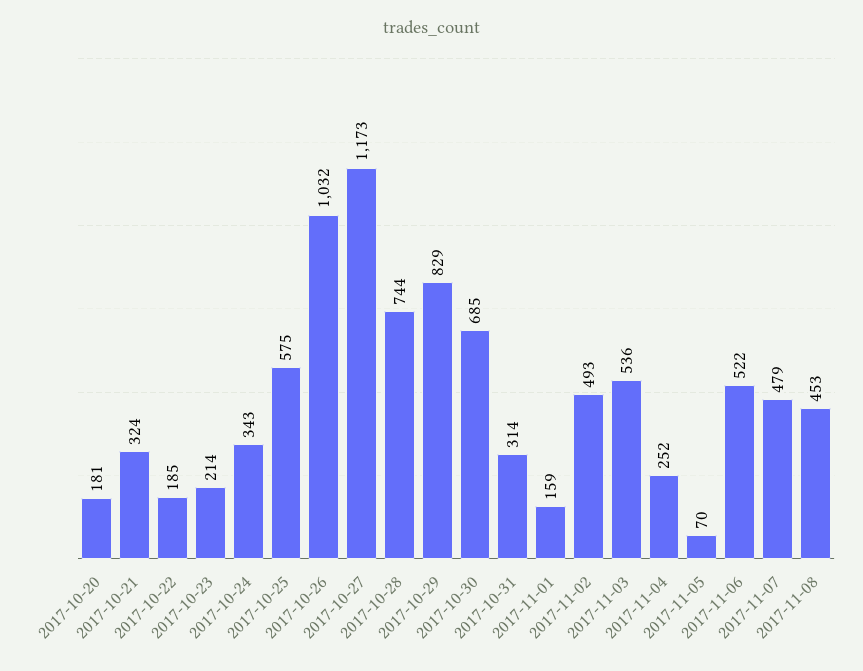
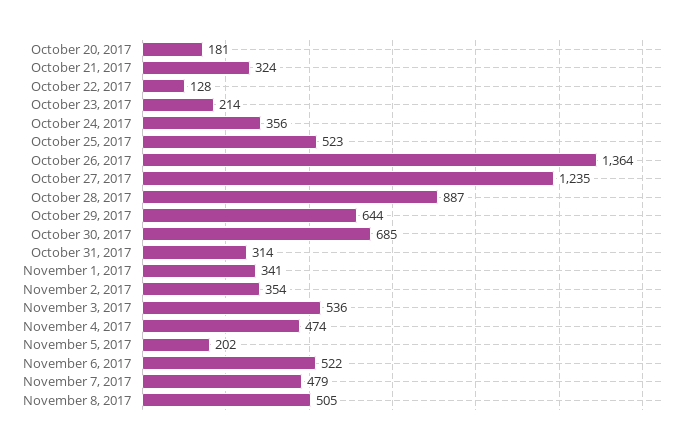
2017-10-22: 185 -> 128
2017-10-24: 343 -> 356
2017-10-25: 575 -> 523
2017-10-26: 1032 -> 1364
2017-10-27: 1173 -> 1235
2017-10-28: 744 -> 887
2017-10-29: 829 -> 644
2017-11-01: 159 -> 341
2017-11-02: 493 -> 354
2017-11-04: 252 -> 474
2017-11-05: 70 -> 202
2017-11-08: 453 -> 505

